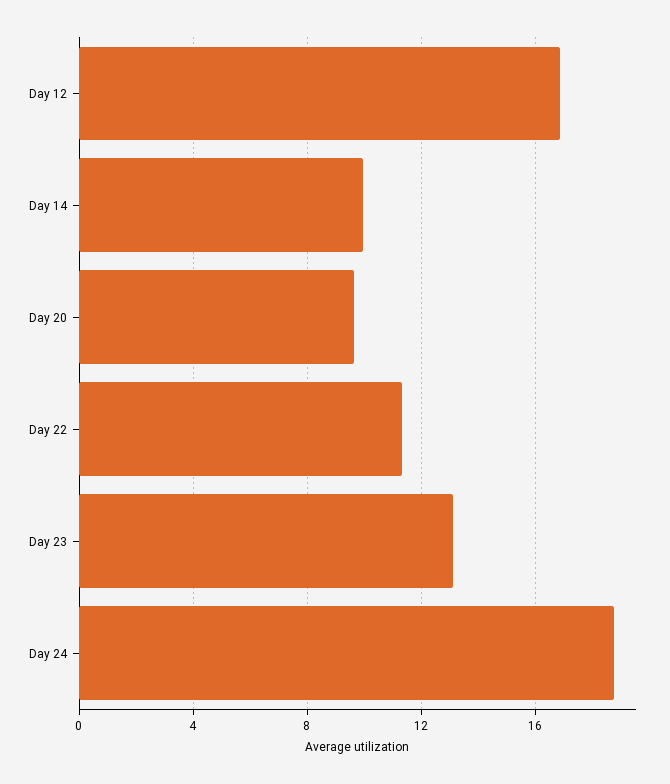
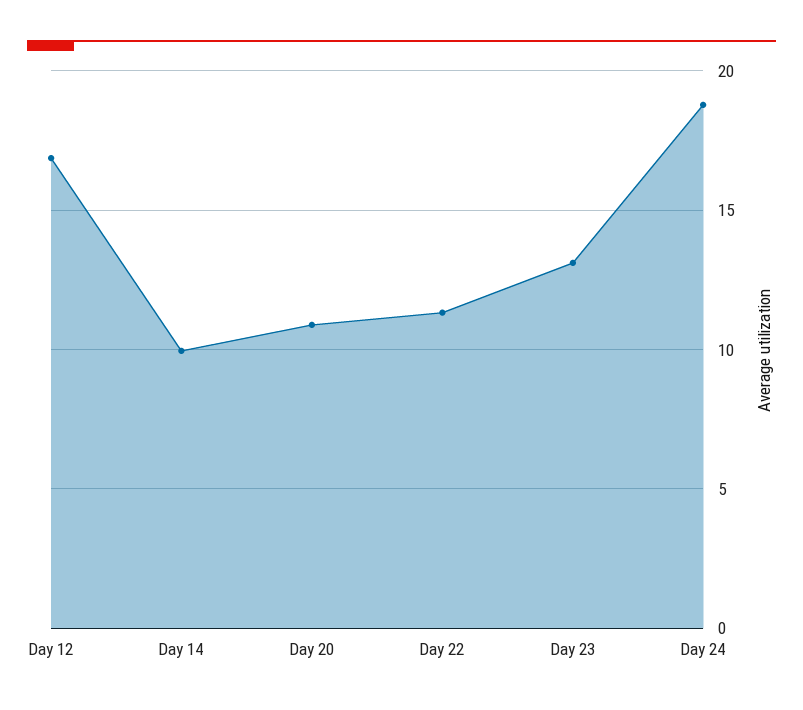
Day 20: 9.5 -> 11

